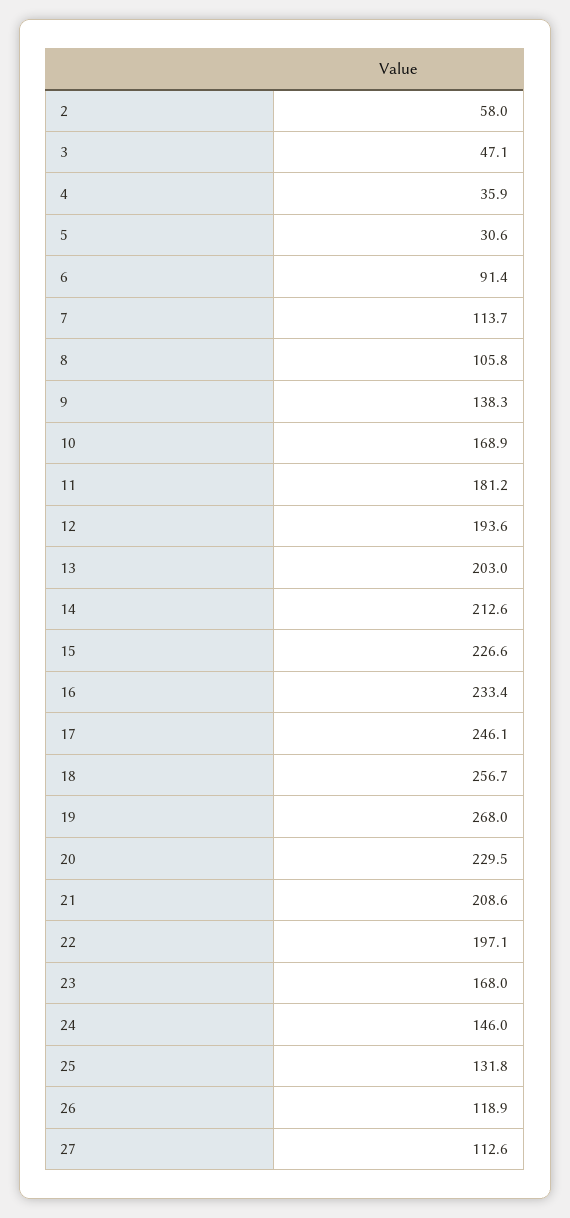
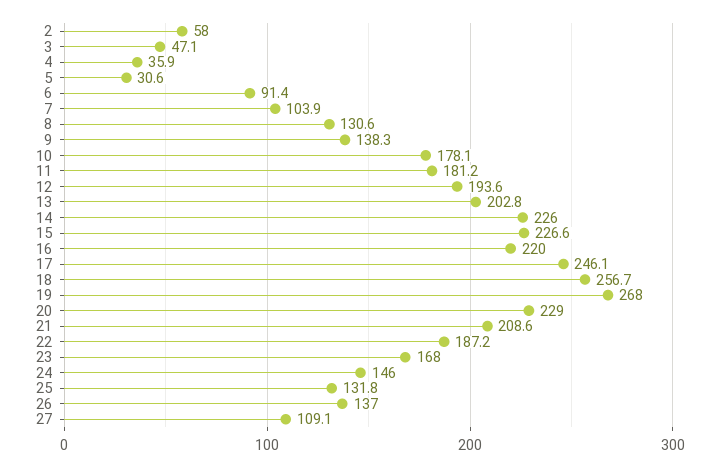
7: 113.7 -> 103.9
8: 105.8 -> 130.6
10: 168.9 -> 178.1
13: 203 -> 202.8
14: 212.6 -> 226
16: 233.4 -> 220
20: 229.5 -> 229
22: 197.1 -> 187.2
26: 118.9 -> 137
27: 112.6 -> 109.1

